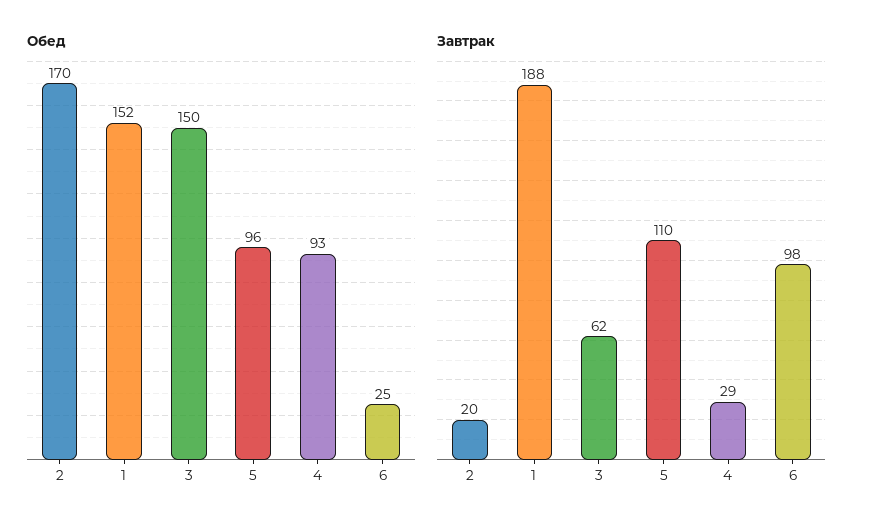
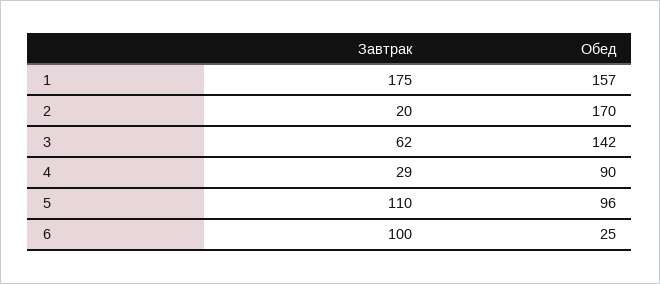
Обед, 1: 152 -> 157
Обед, 3: 150 -> 142
Обед, 4: 93 -> 90
Завтрак, 1: 188 -> 175
Завтрак, 6: 98 -> 100

